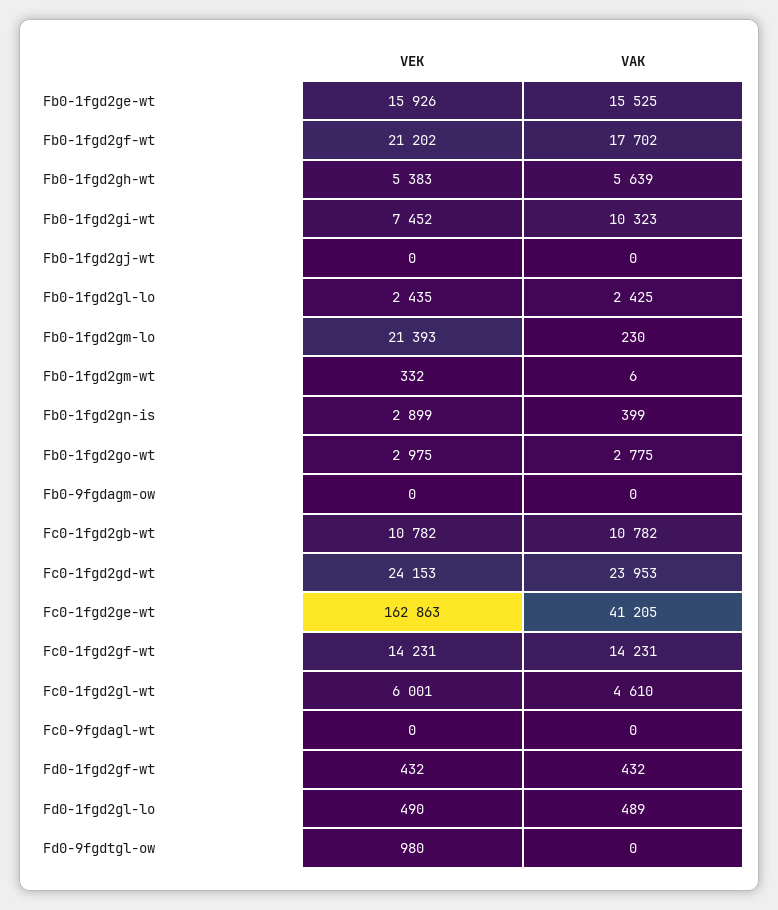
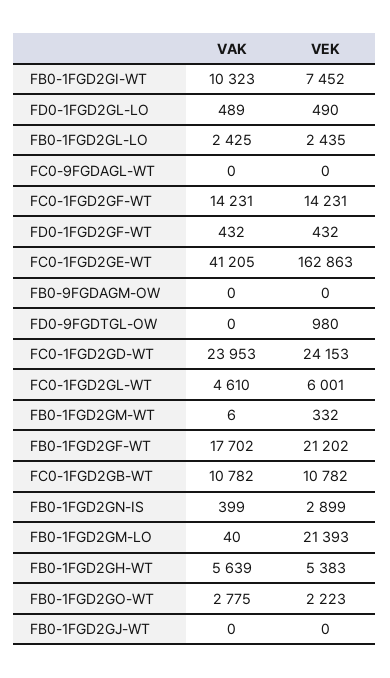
VEK, Fb0-1fgd2ge-wt: 15926 -> none
VAK, Fb0-1fgd2ge-wt: 15525 -> none
VAK, Fb0-1fgd2gm-lo: 230 -> 40
VEK, Fb0-1fgd2go-wt: 2975 -> 2223

